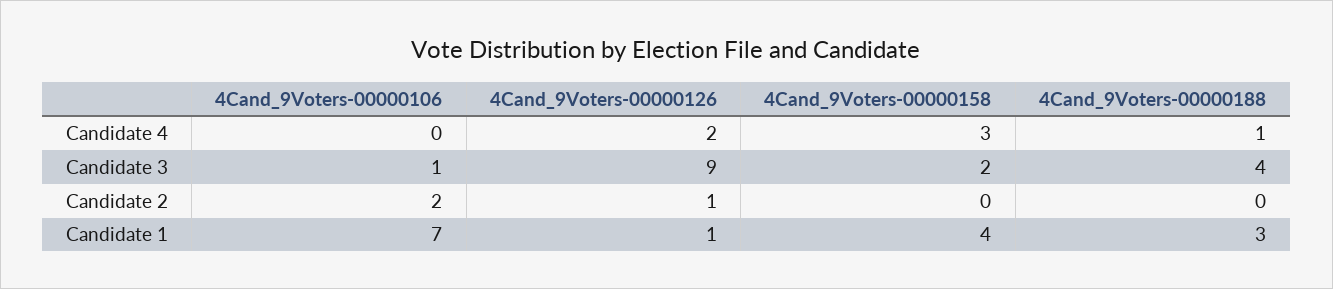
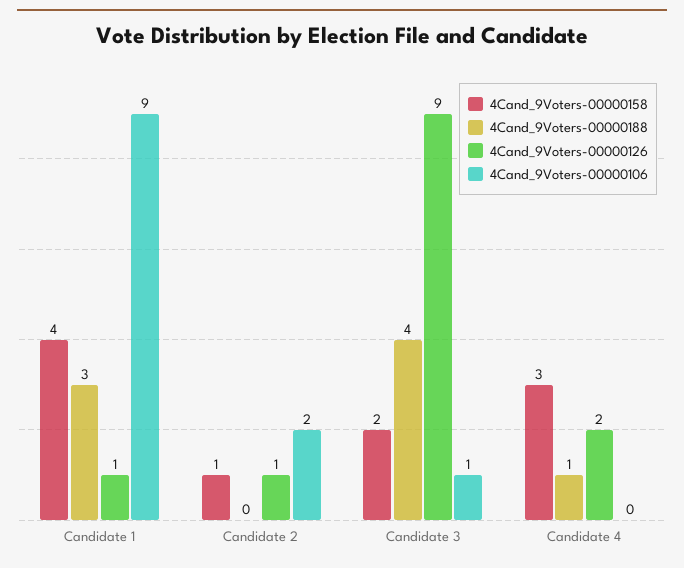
4Cand_9Voters-00000158, Candidate 2: 0 -> 1
4Cand_9Voters-00000106, Candidate 1: 7 -> 9

